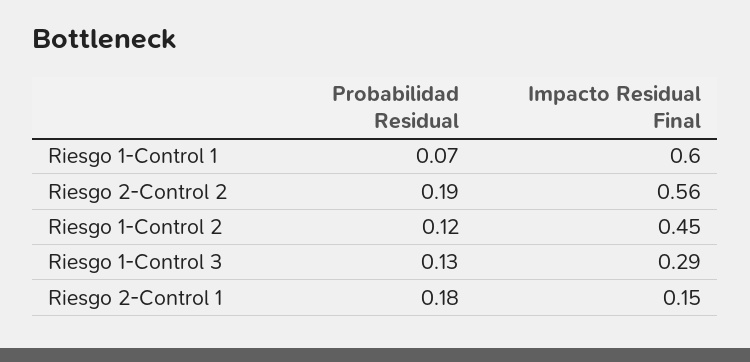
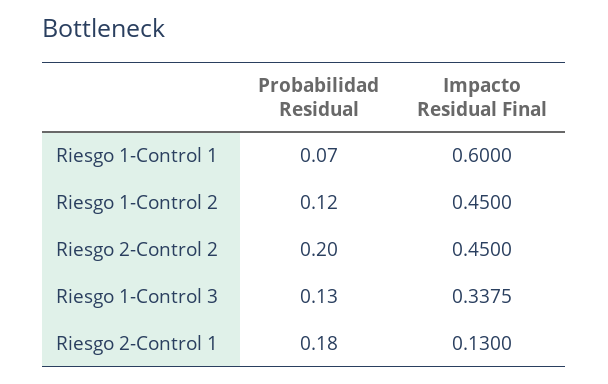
Probabilidad Residual, Riesgo 2-Control 2: 0.19 -> 0.2
Impacto Residual Final, Riesgo 2-Control 2: 0.56 -> 0.45
Impacto Residual Final, Riesgo 1-Control 3: 0.29 -> 0.3375
Impacto Residual Final, Riesgo 2-Control 1: 0.15 -> 0.13

